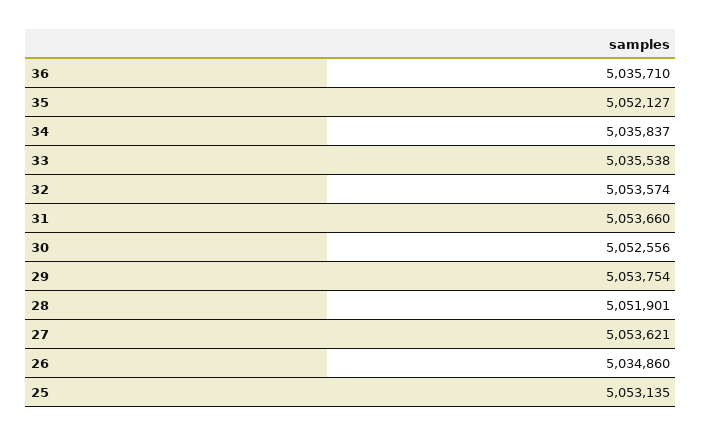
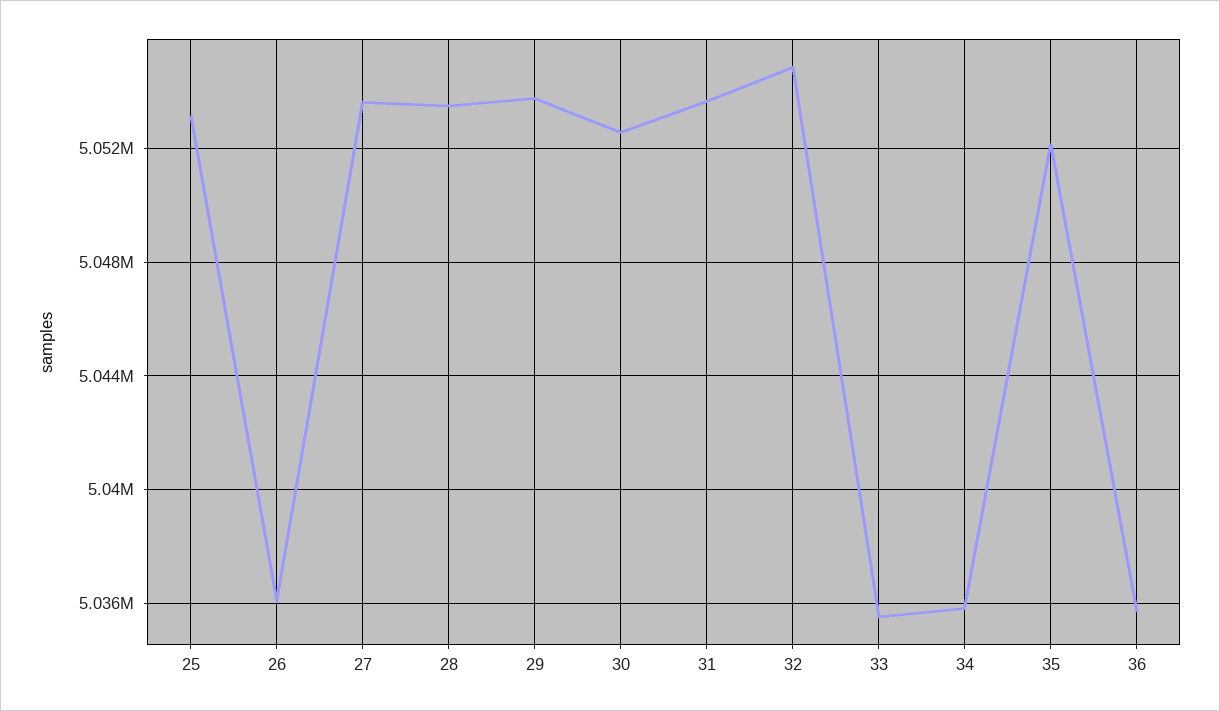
32: 5053574 -> 5055000
28: 5051901 -> 5053500
26: 5034860 -> 5036000

